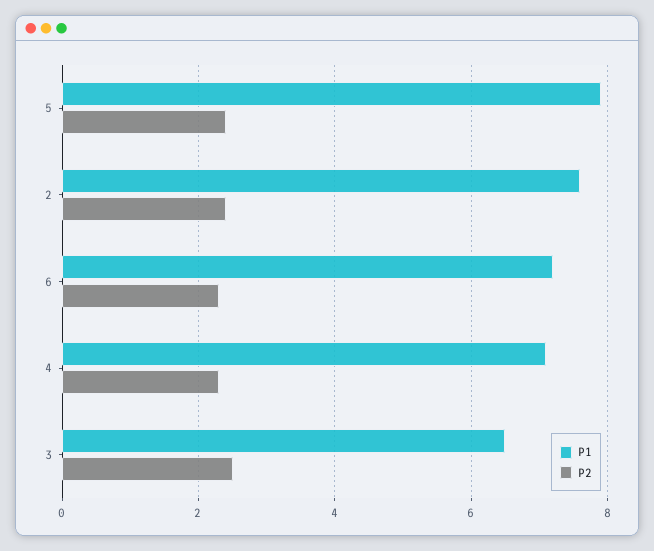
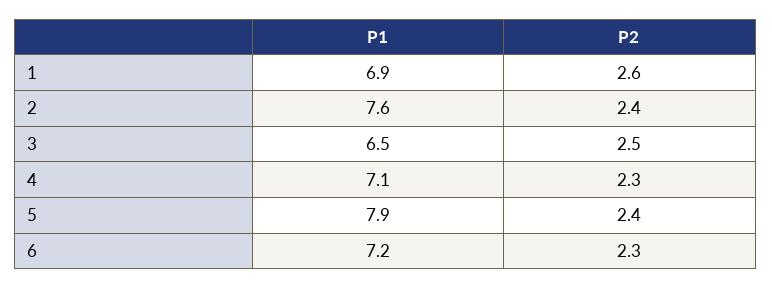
P1, 1: none -> 6.9
P2, 1: none -> 2.6

